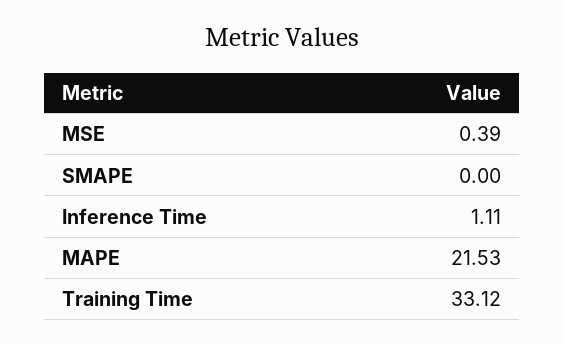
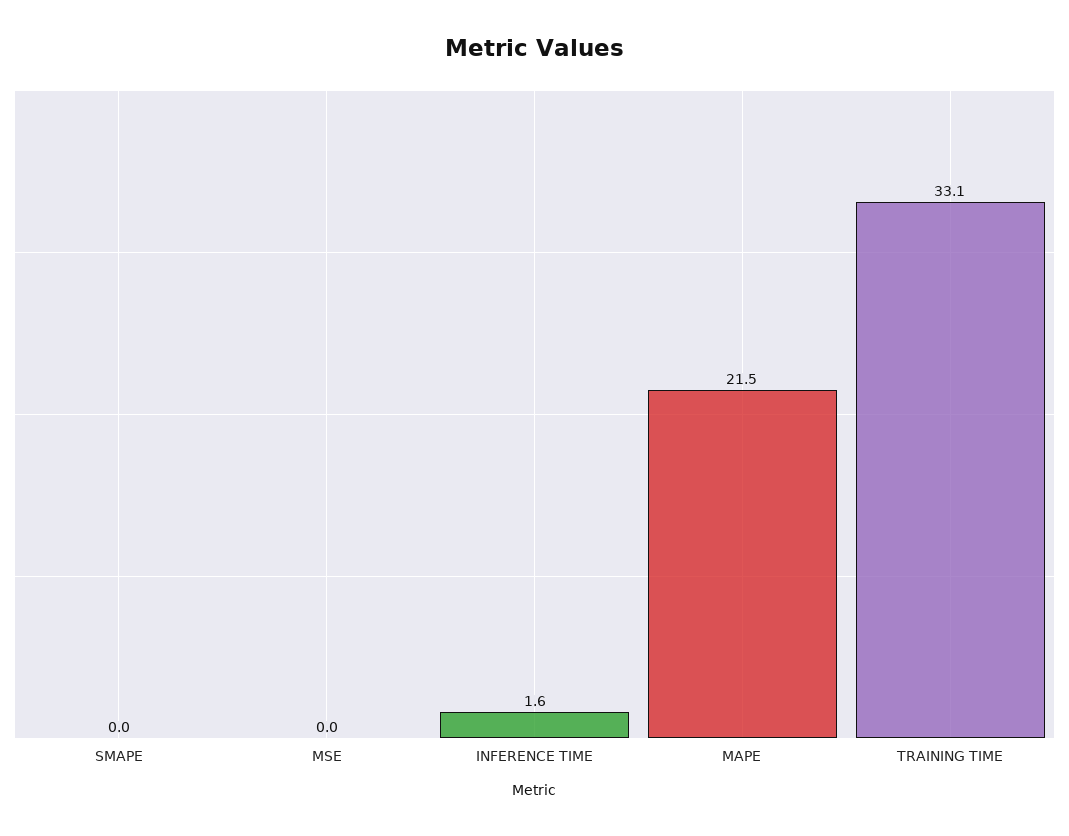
MSE: 0.39 -> 0
Inference Time: 1.11 -> 1.6

